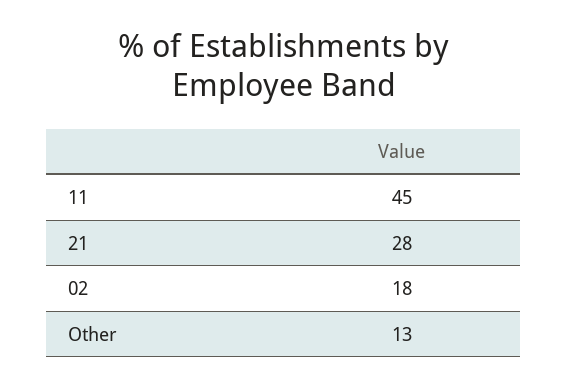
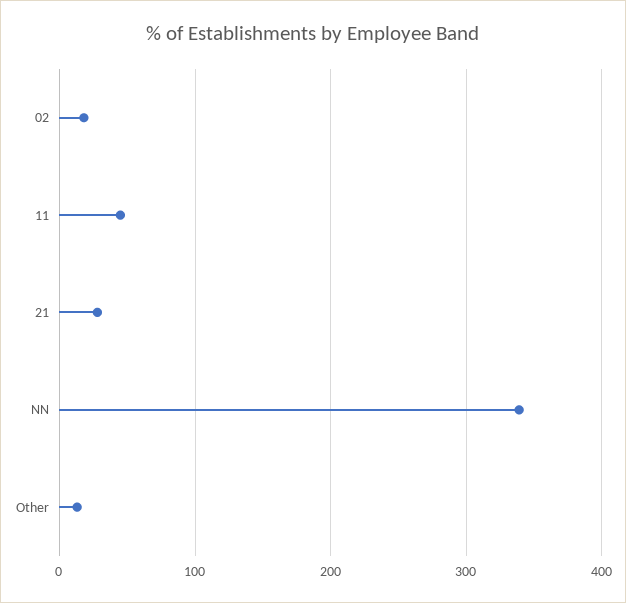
NN: none -> 340

